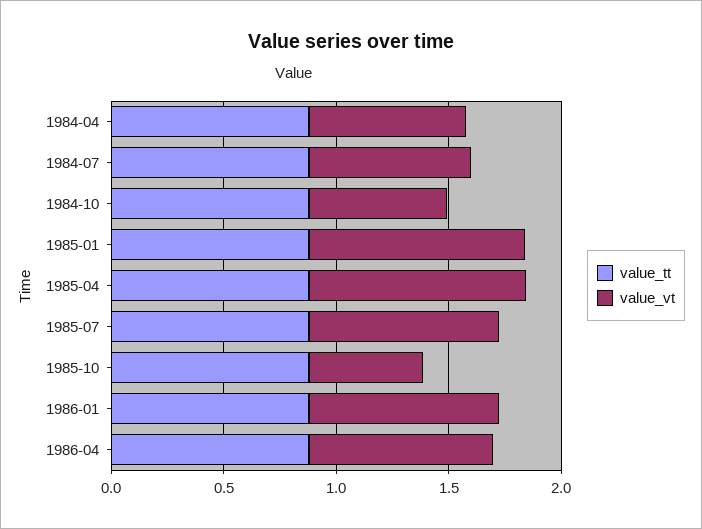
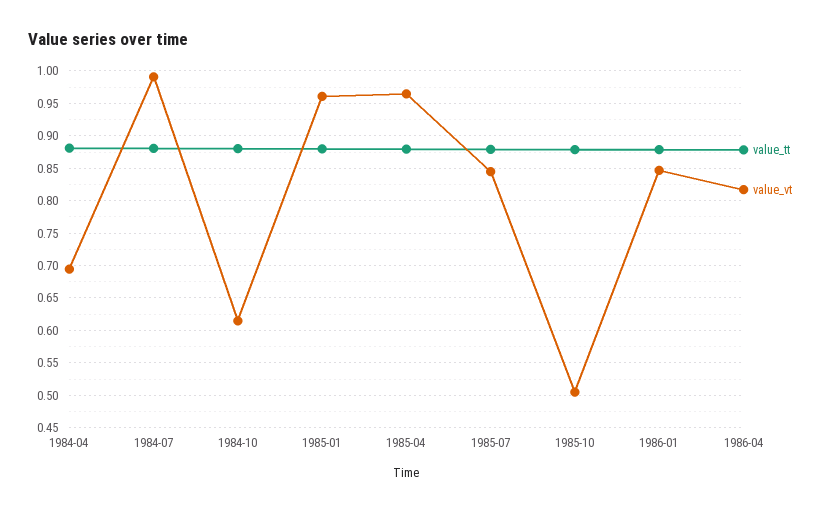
value_vt, 1984-07: 0.7 -> 0.99

